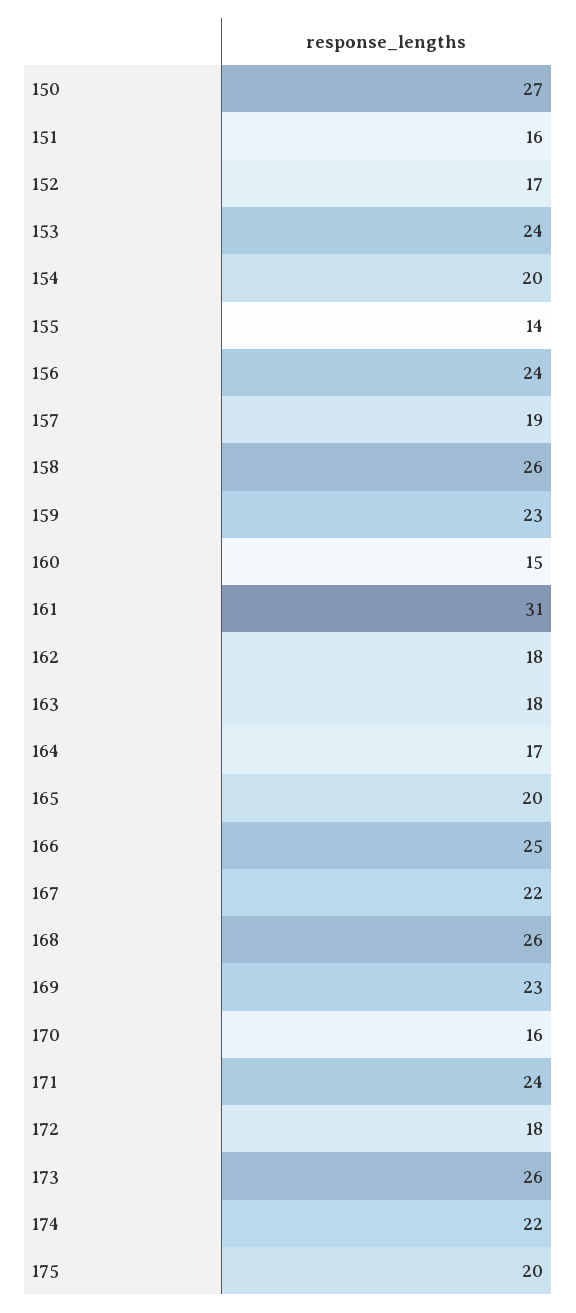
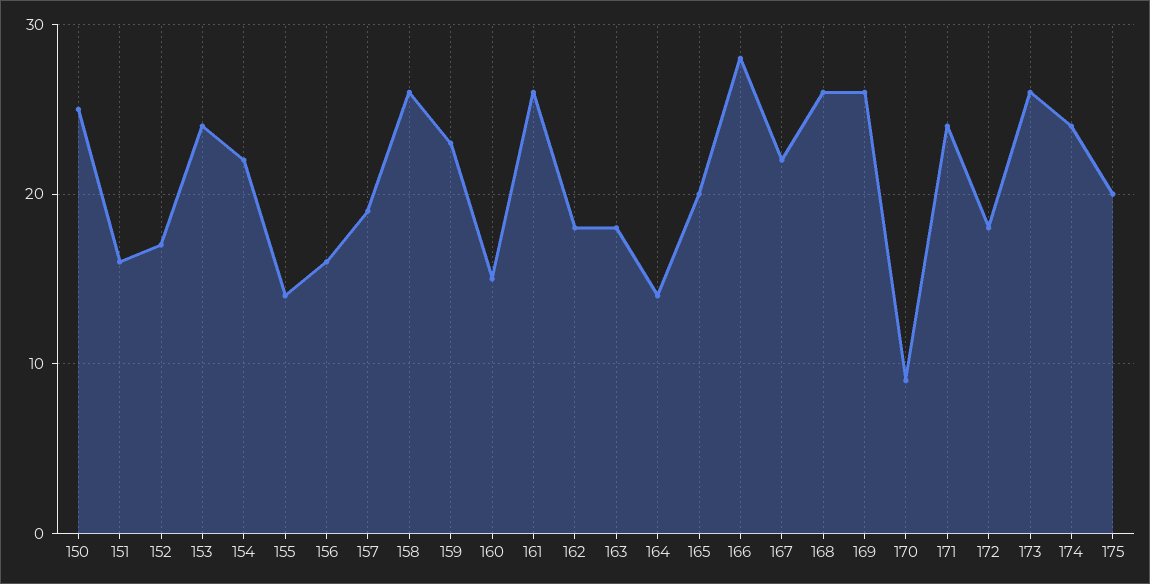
150: 27 -> 25
154: 20 -> 22
156: 24 -> 16
161: 31 -> 26
164: 17 -> 14
166: 25 -> 28
169: 23 -> 26
170: 16 -> 9
174: 22 -> 24

